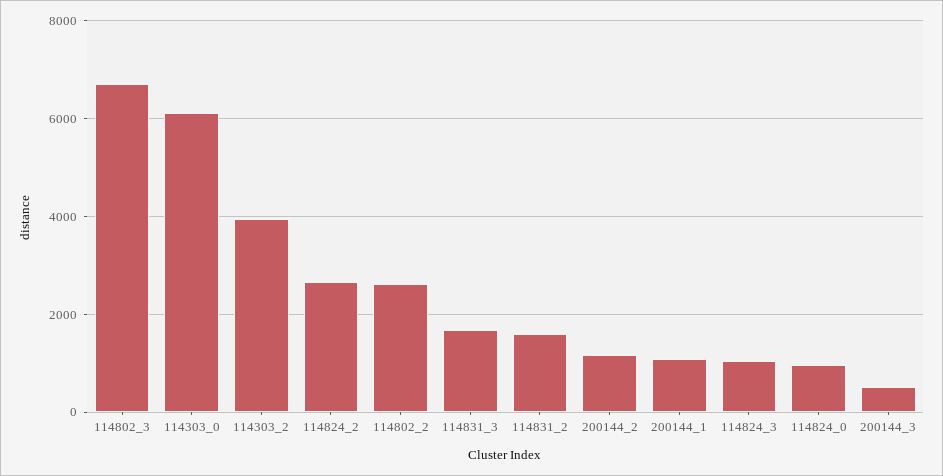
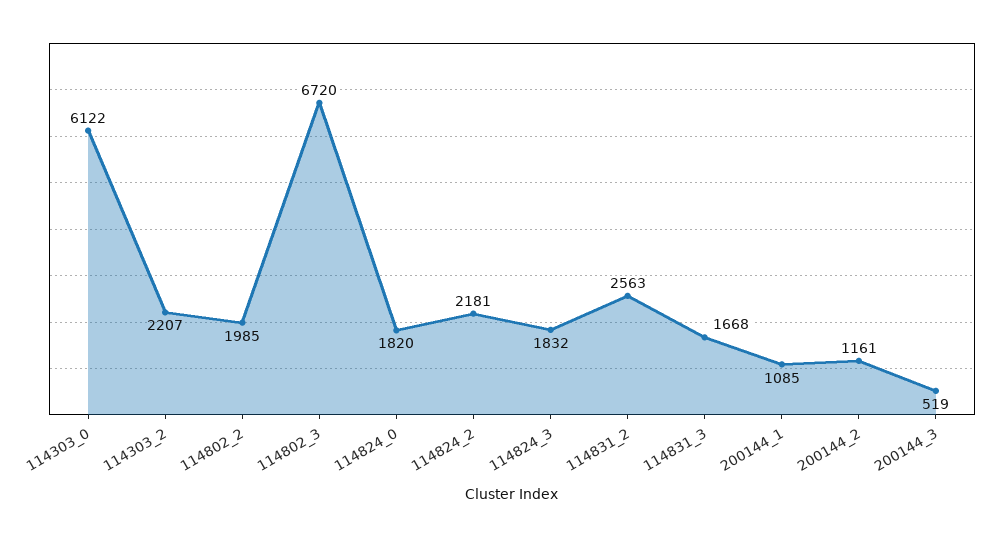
114303_2: 4000 -> 2207
114824_2: 2600 -> 2181
114802_2: 2600 -> 1985
114831_2: 1600 -> 2563
114824_3: 1000 -> 1832
114824_0: 1000 -> 1820

